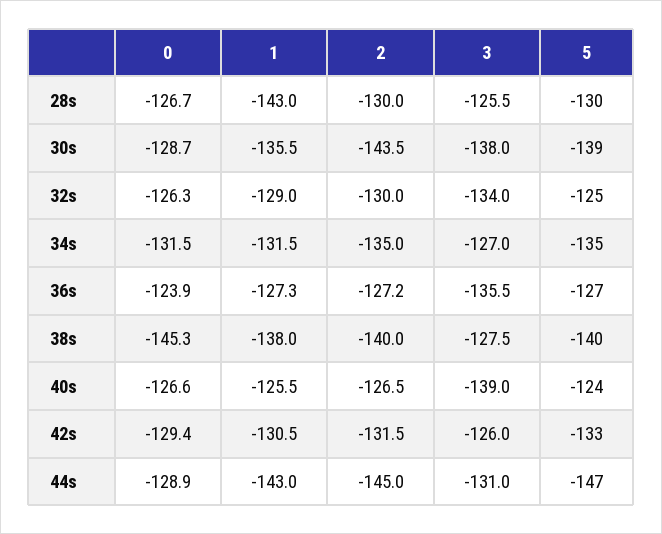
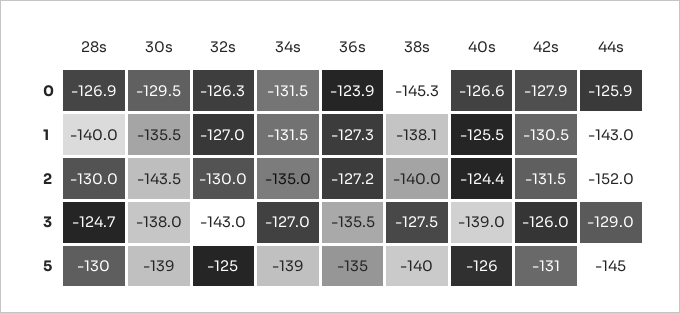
0, 28s: -126.7 -> -126.9
1, 28s: -143 -> -140
3, 28s: -125.5 -> -124.7
0, 30s: -128.7 -> -129.5
1, 32s: -129 -> -127
3, 32s: -134 -> -143
5, 34s: -135 -> -139
5, 36s: -127 -> -135
1, 38s: -138 -> -138.1
2, 40s: -126.5 -> -124.4
5, 40s: -124 -> -126
0, 42s: -129.4 -> -127.9
5, 42s: -133 -> -131
0, 44s: -128.9 -> -125.9
2, 44s: -145 -> -152
3, 44s: -131 -> -129
5, 44s: -147 -> -145

